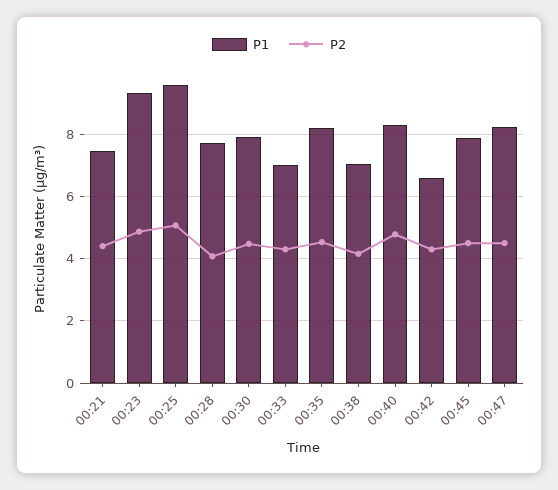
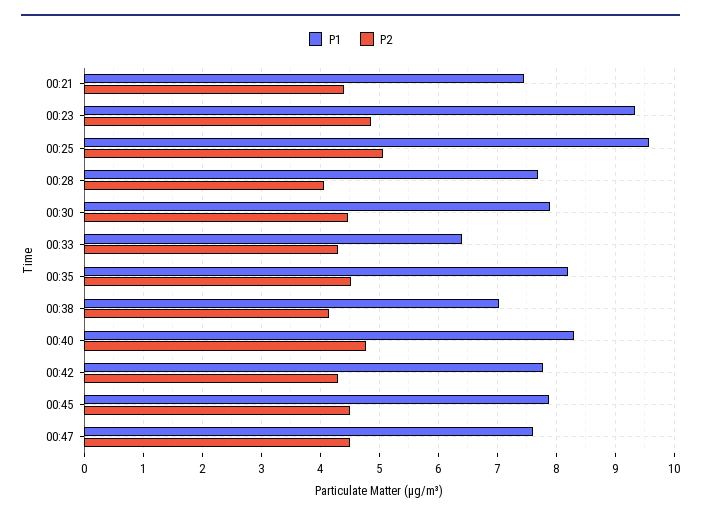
P1, 00:33: 7 -> 6.4
P1, 00:42: 6.6 -> 7.8
P1, 00:47: 8.2 -> 7.6

